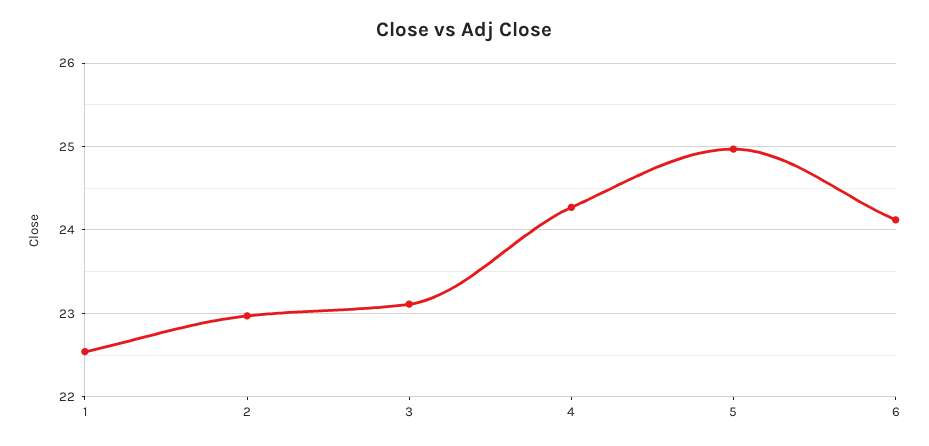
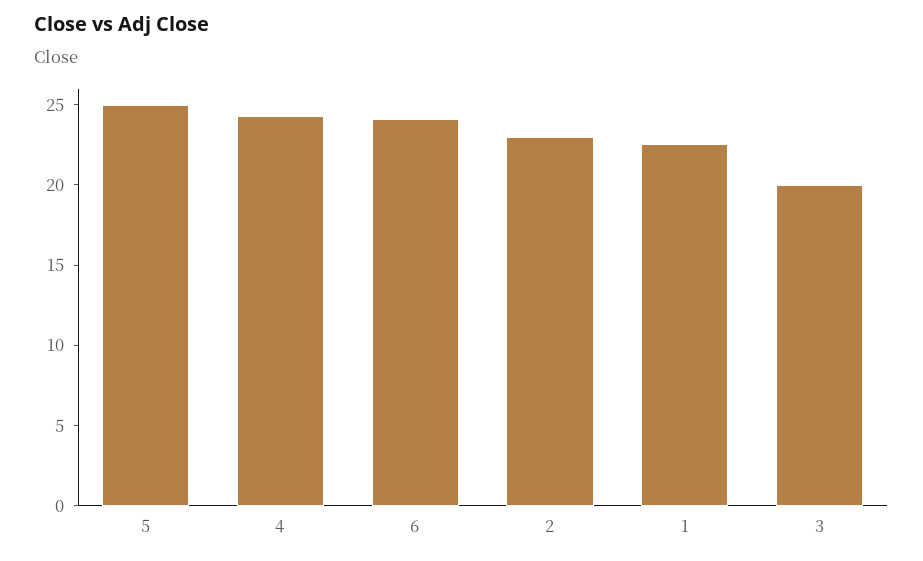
3: 23.1 -> 20

